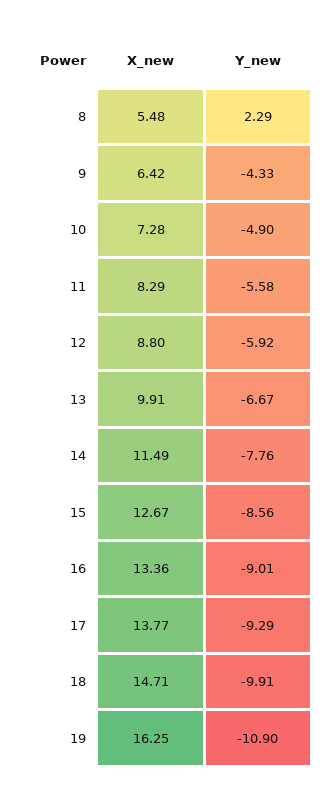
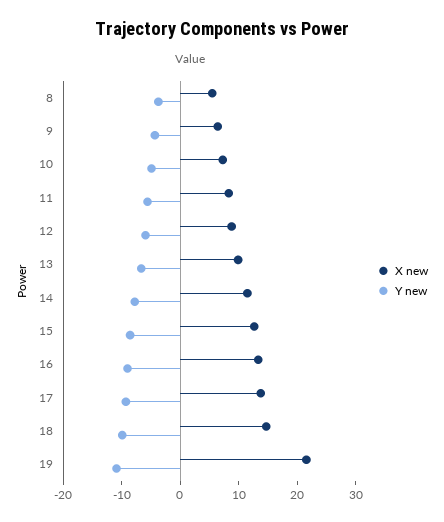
Y_new, 8: 2.29 -> -4
X_new, 19: 16.25 -> 22

